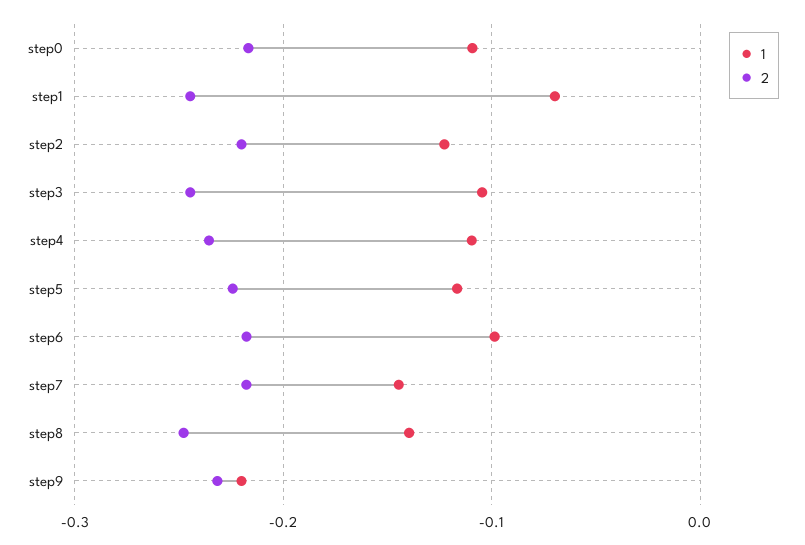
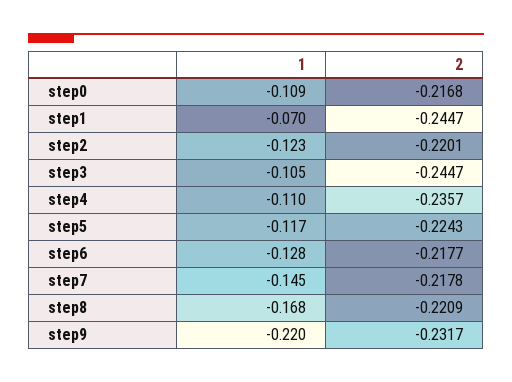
1, step6: -0.1 -> -0.128
1, step8: -0.14 -> -0.168
2, step8: -0.25 -> -0.2209

